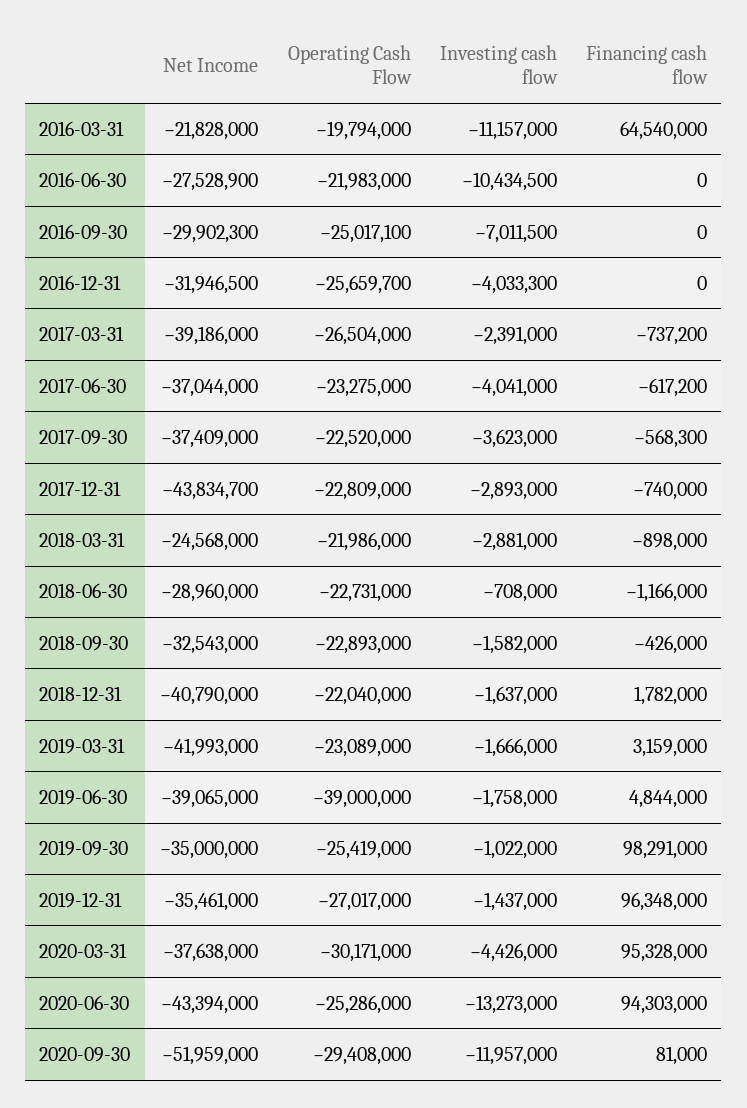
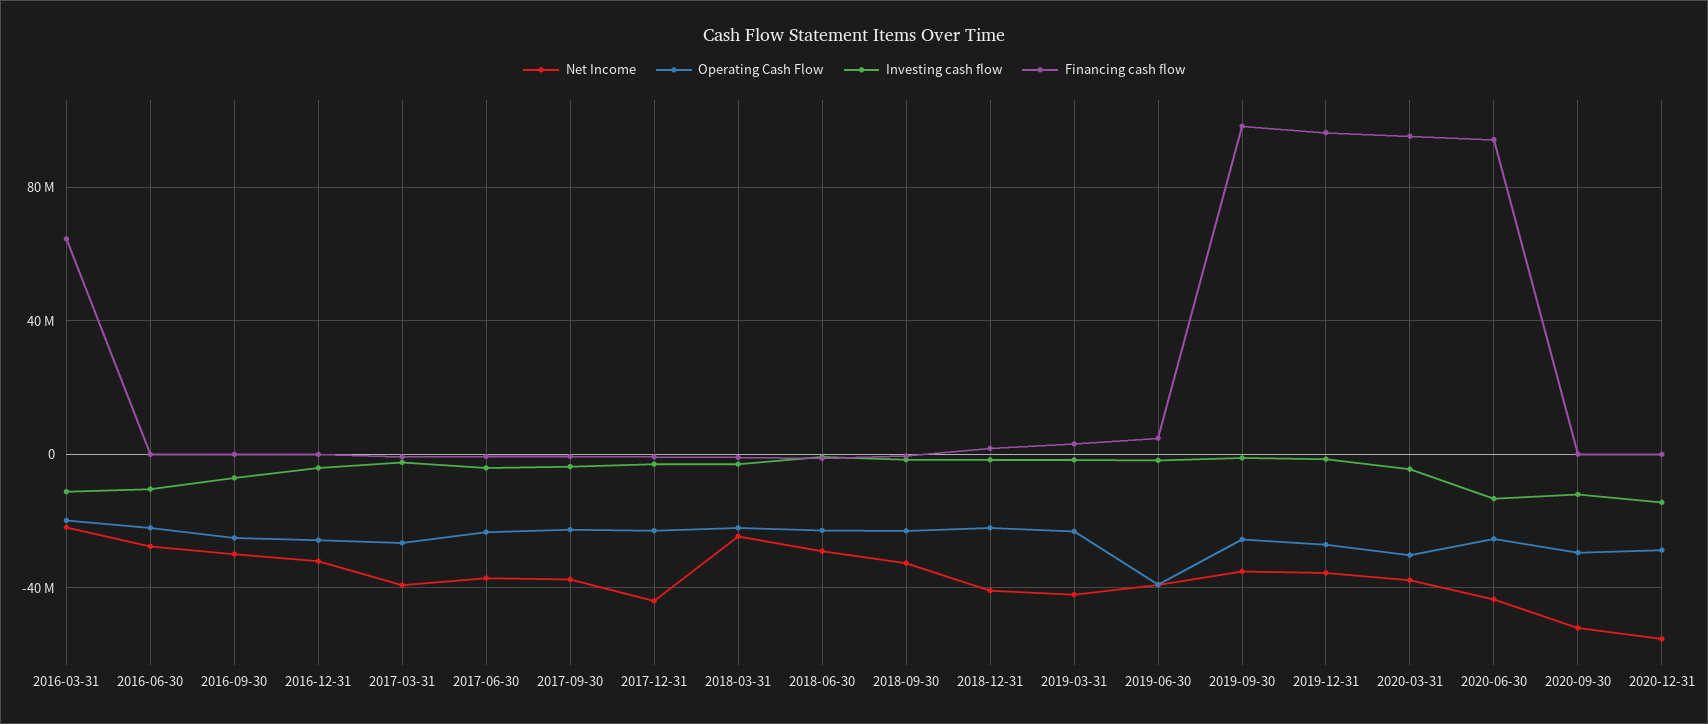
Net Income, 2020-12-31: none -> -55000000
Operating Cash Flow, 2020-12-31: none -> -30000000
Investing cash flow, 2020-12-31: none -> -15000000
Financing cash flow, 2020-12-31: none -> 0

